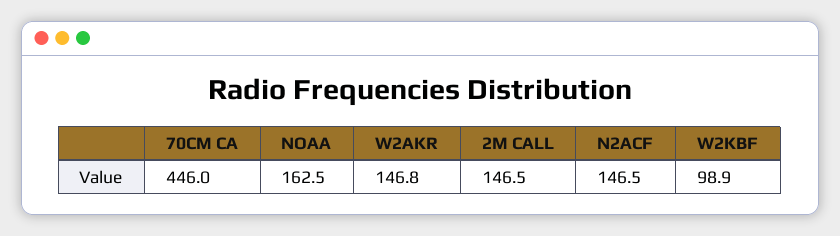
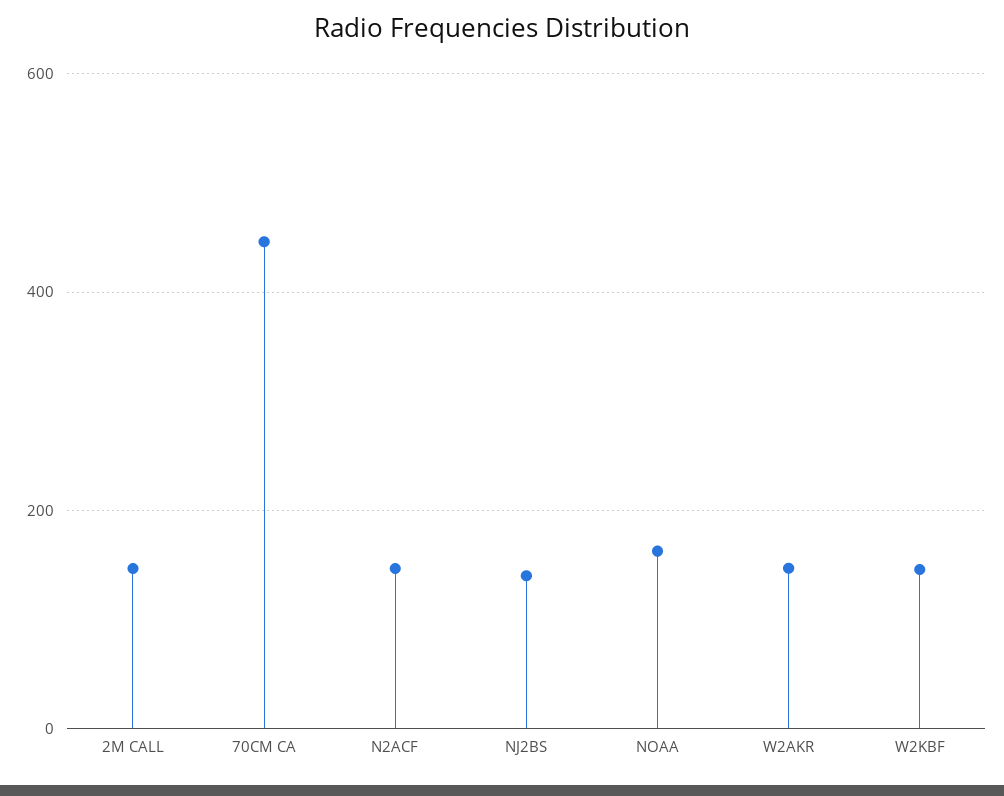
W2KBF: 98.9 -> 140
NJ2BS: none -> 140

